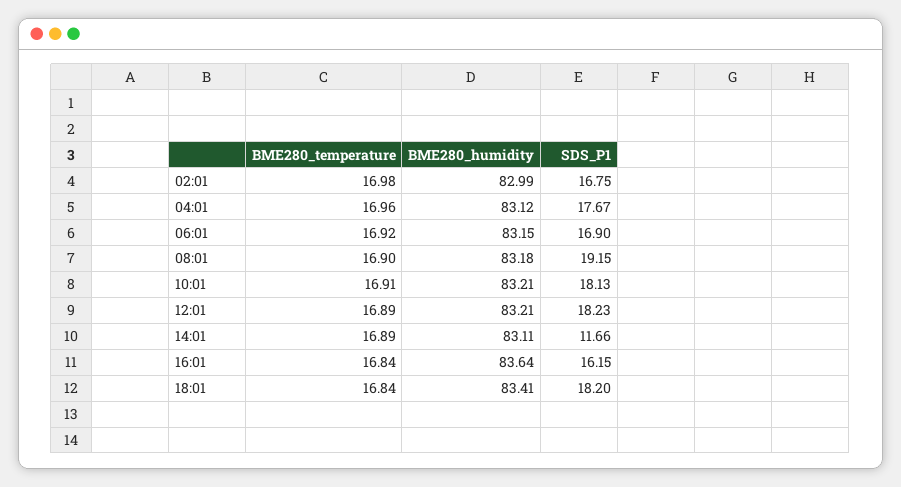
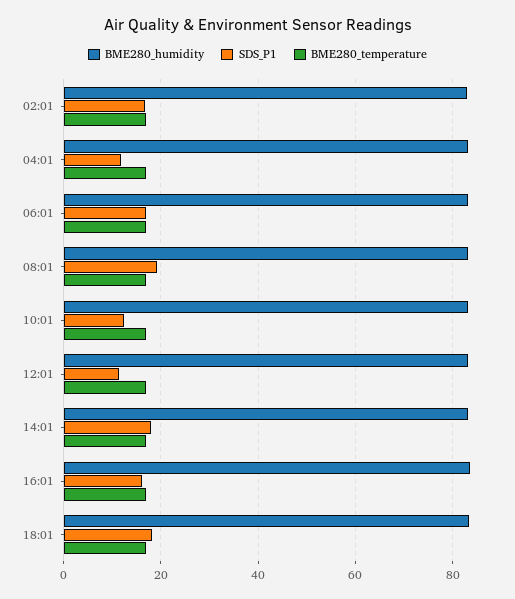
SDS_P1, 04:01: 17.67 -> 12
SDS_P1, 10:01: 18.13 -> 12
SDS_P1, 12:01: 18.23 -> 12
SDS_P1, 14:01: 11.66 -> 18

